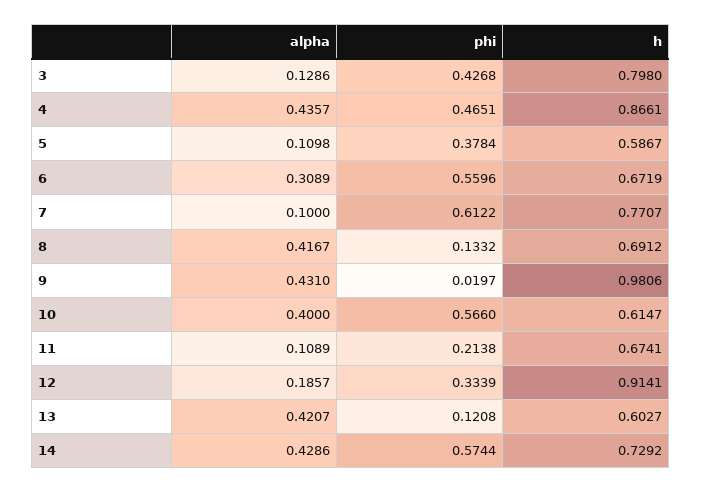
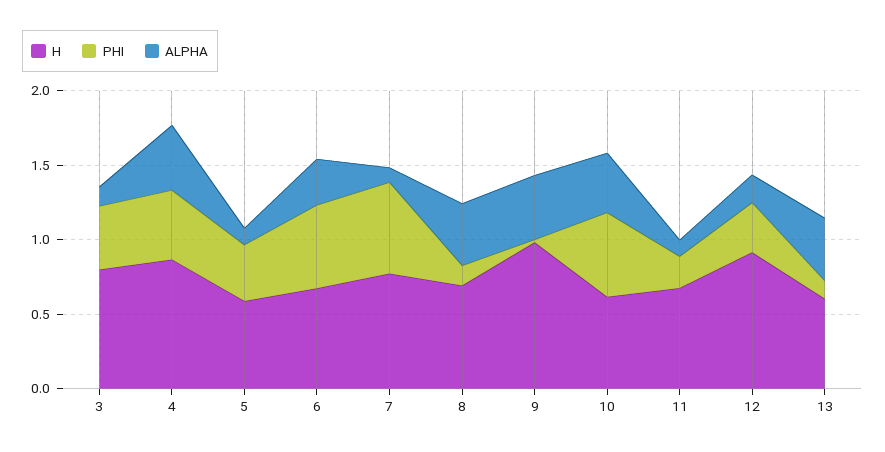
alpha, 14: 0.4286 -> none
phi, 14: 0.5744 -> none
h, 14: 0.7292 -> none

